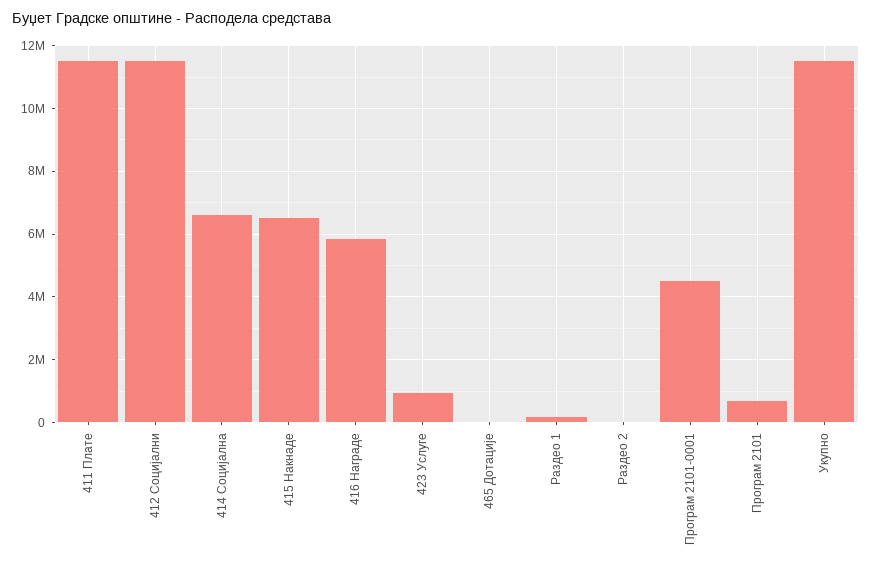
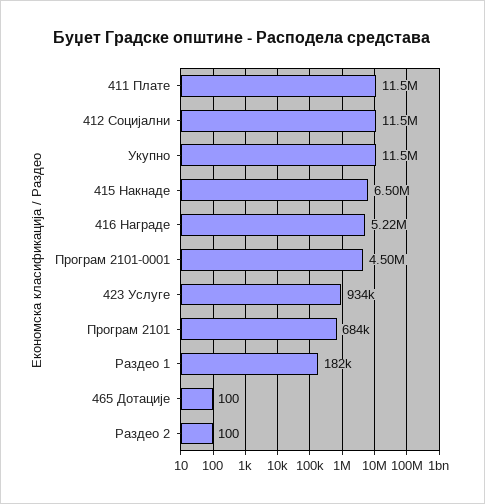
414 Социјална: 6600000 -> none
416 Награде: 5800000 -> 5220000

